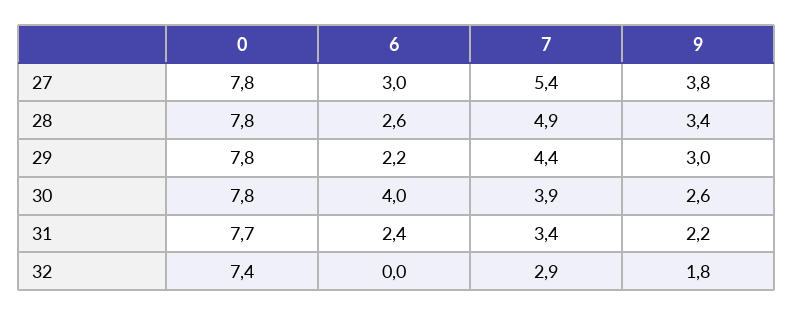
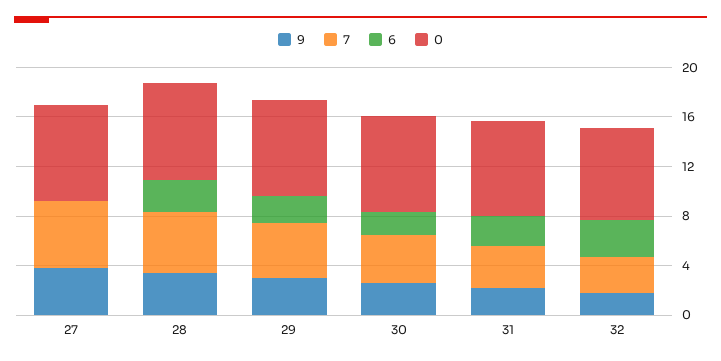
6, 27: 3 -> 0
6, 30: 4 -> 2
6, 32: 0 -> 3

